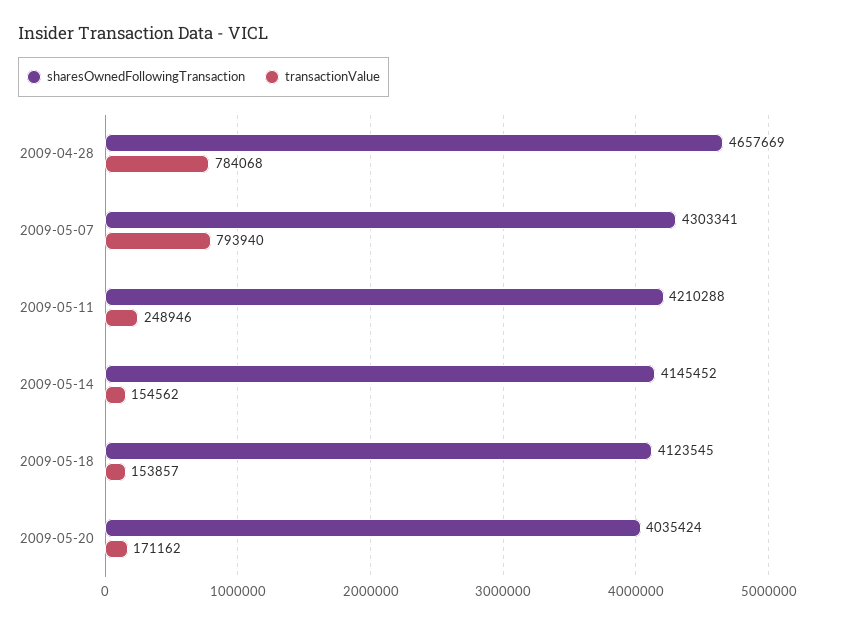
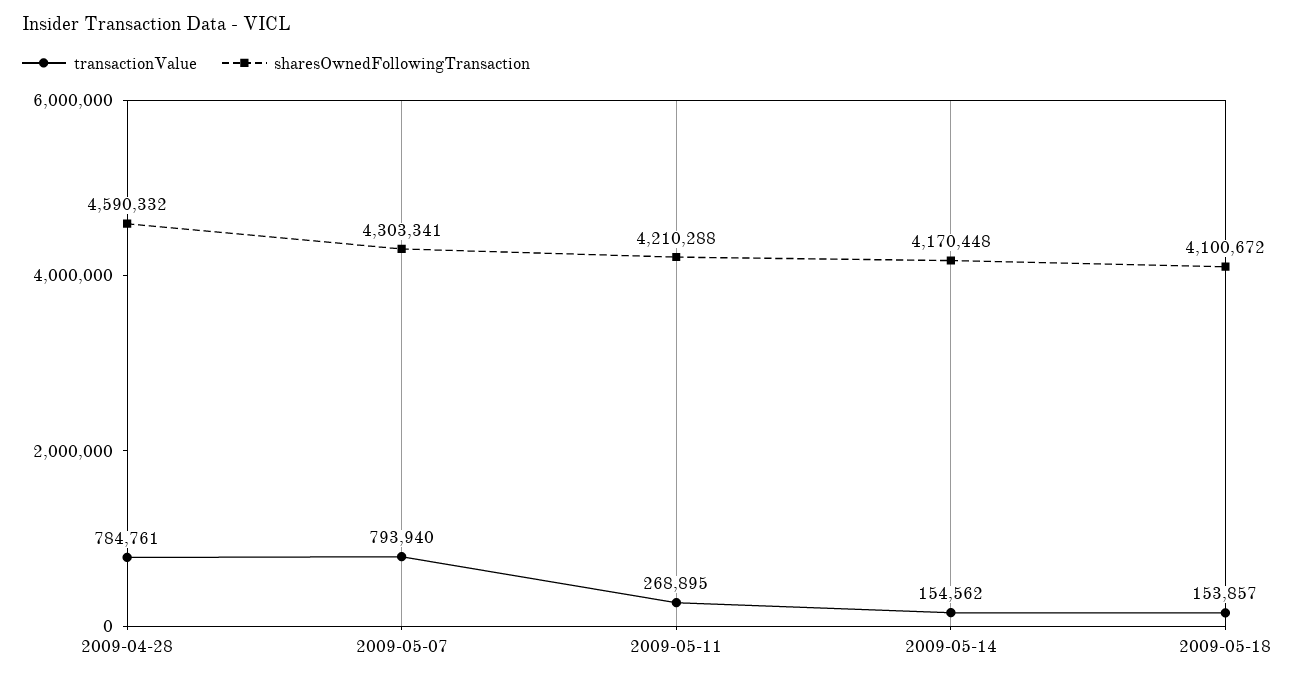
sharesOwnedFollowingTransaction, 2009-04-28: 4657669 -> 4590332
transactionValue, 2009-04-28: 784068 -> 784761
transactionValue, 2009-05-11: 248946 -> 268895
sharesOwnedFollowingTransaction, 2009-05-14: 4145452 -> 4170448
sharesOwnedFollowingTransaction, 2009-05-18: 4123545 -> 4100672
sharesOwnedFollowingTransaction, 2009-05-20: 4035424 -> none
transactionValue, 2009-05-20: 171162 -> none

